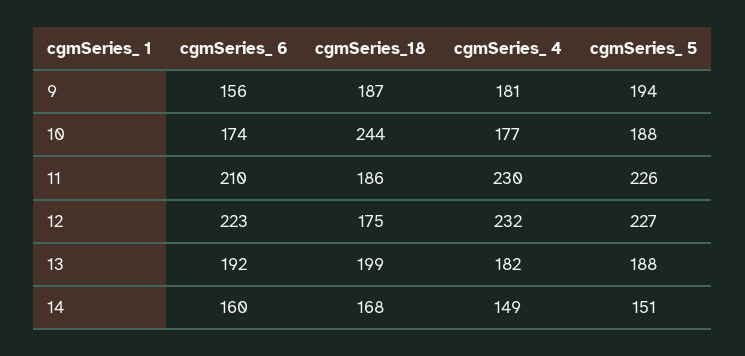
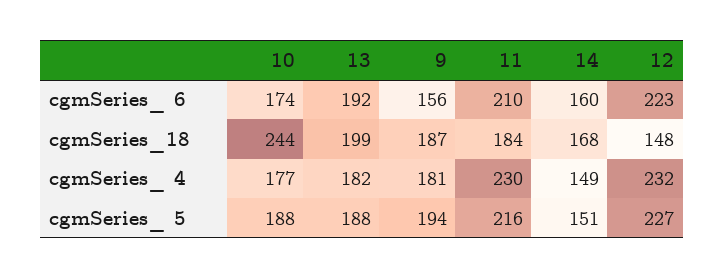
cgmSeries_18, 11: 186 -> 184
cgmSeries_ 5, 11: 226 -> 216
cgmSeries_18, 12: 175 -> 148

